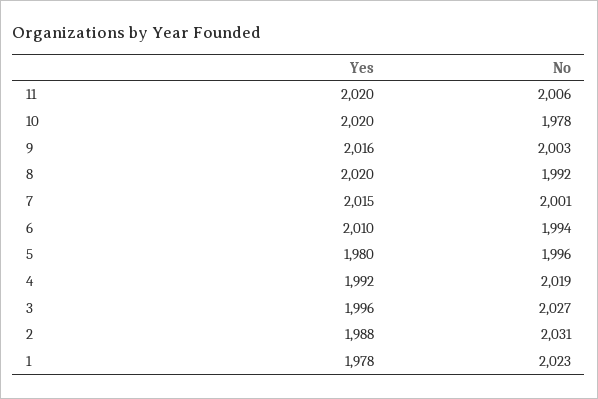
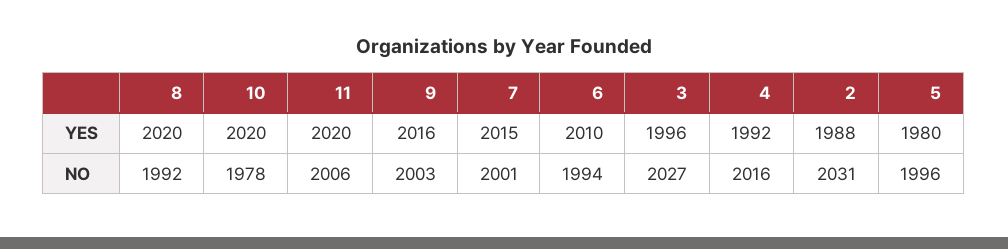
No, 4: 2019 -> 2016
Yes, 1: 1978 -> none
No, 1: 2023 -> none

